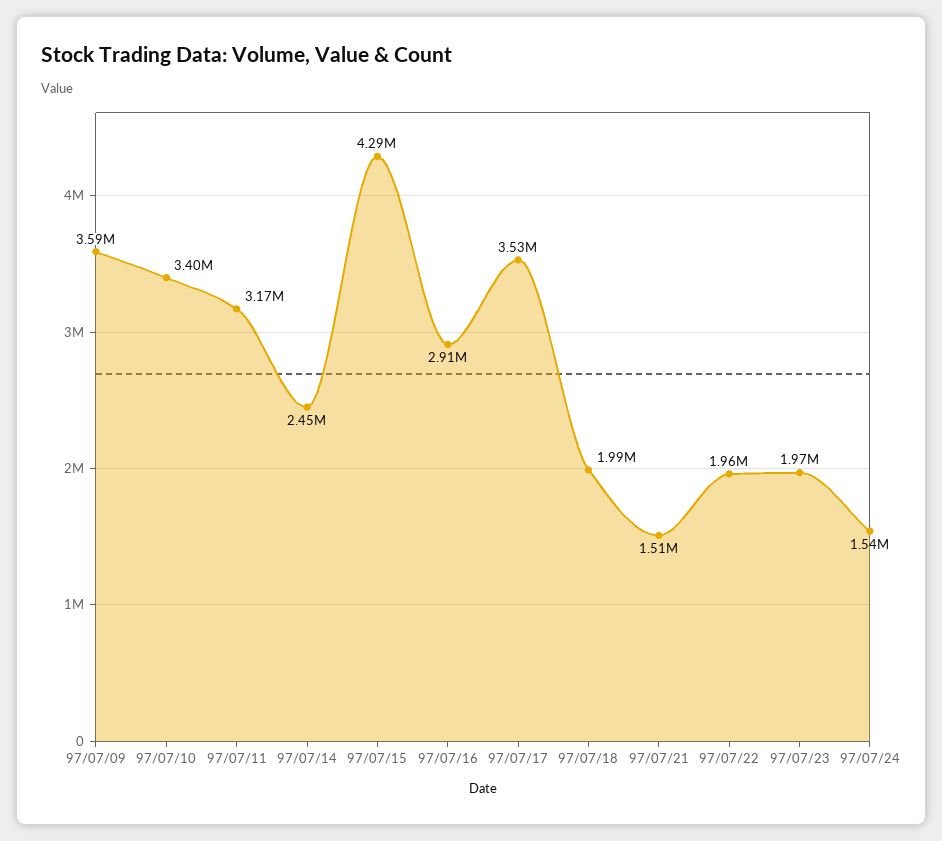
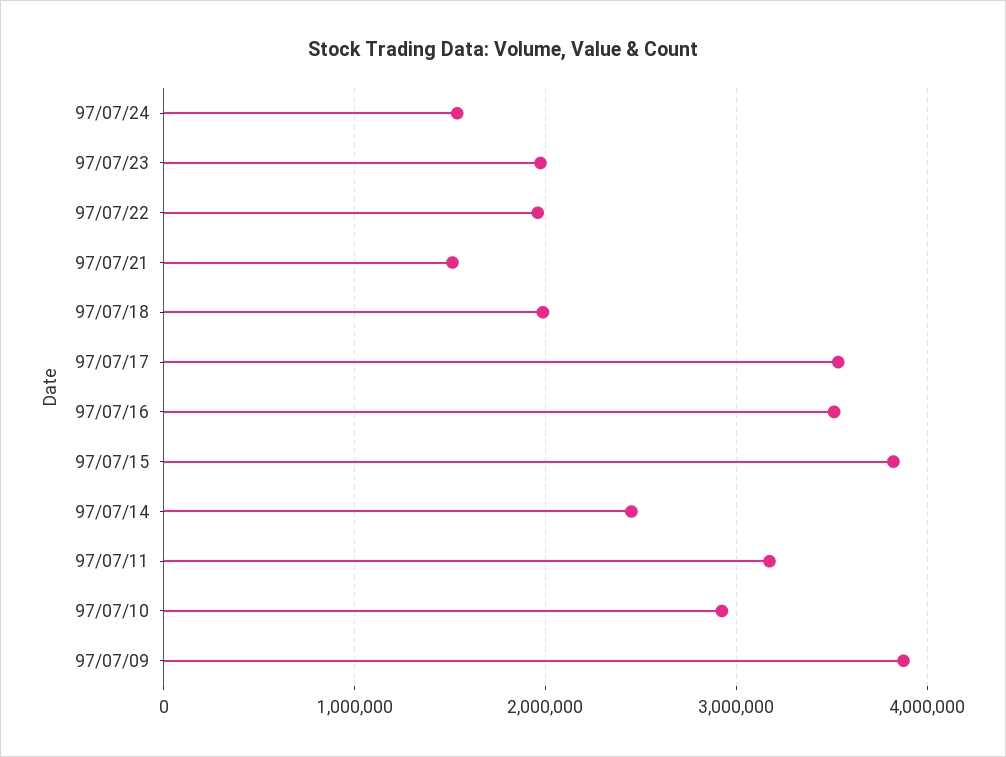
97/07/09: 3590000 -> 3900000
97/07/10: 3400000 -> 2900000
97/07/15: 4290000 -> 3800000
97/07/16: 2910000 -> 3500000

